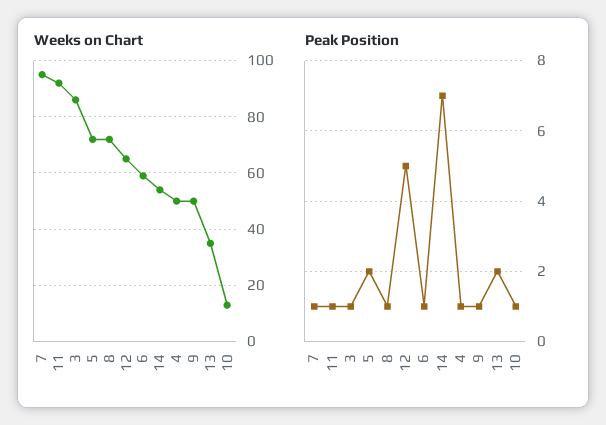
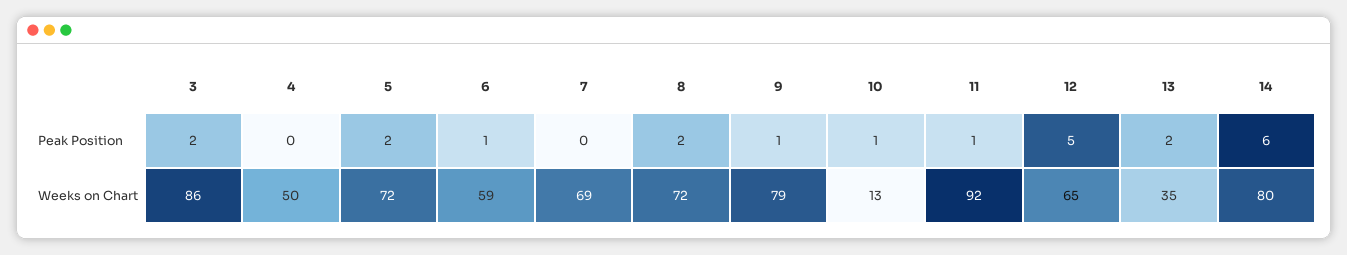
Weeks on Chart, 7: 95 -> 69
Weeks on Chart, 14: 55 -> 80
Weeks on Chart, 9: 50 -> 79
Peak Position, 7: 1 -> 0
Peak Position, 3: 1 -> 2
Peak Position, 8: 1 -> 2
Peak Position, 14: 7 -> 6
Peak Position, 4: 1 -> 0

